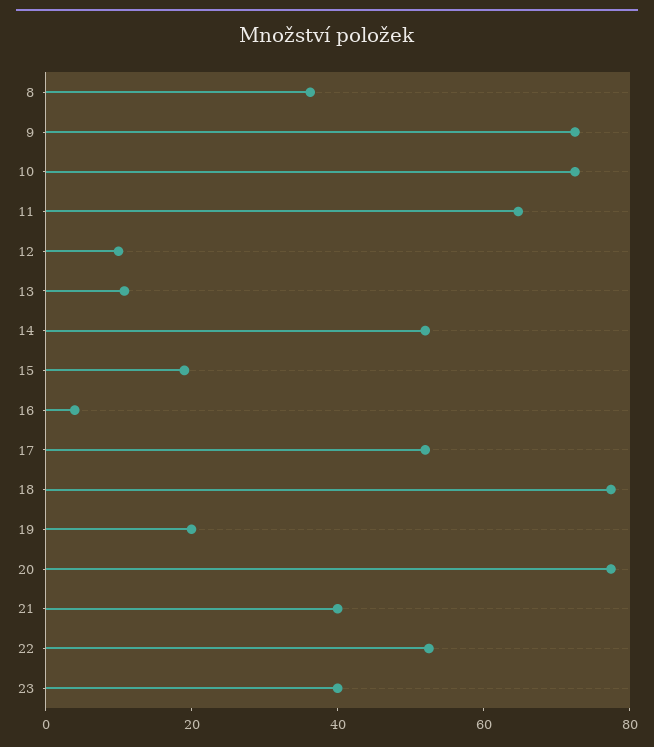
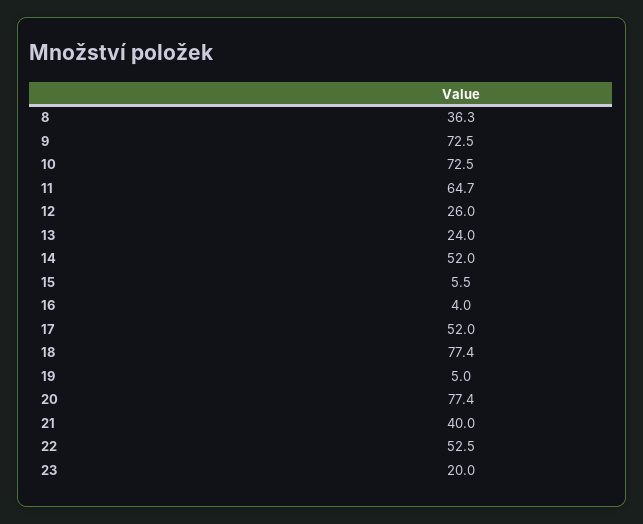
12: 10 -> 26
13: 10 -> 24
15: 20 -> 5.5
19: 20 -> 5
23: 40 -> 20

